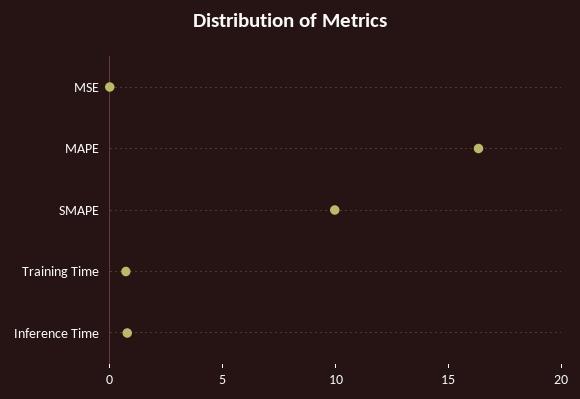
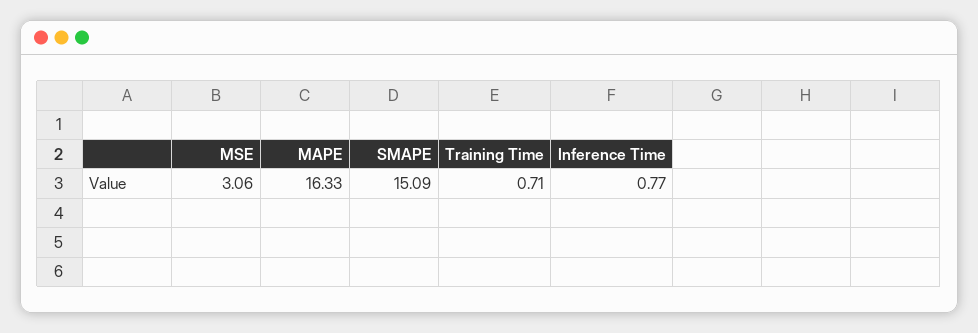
MSE: 0 -> 3.06
SMAPE: 10 -> 15.09

